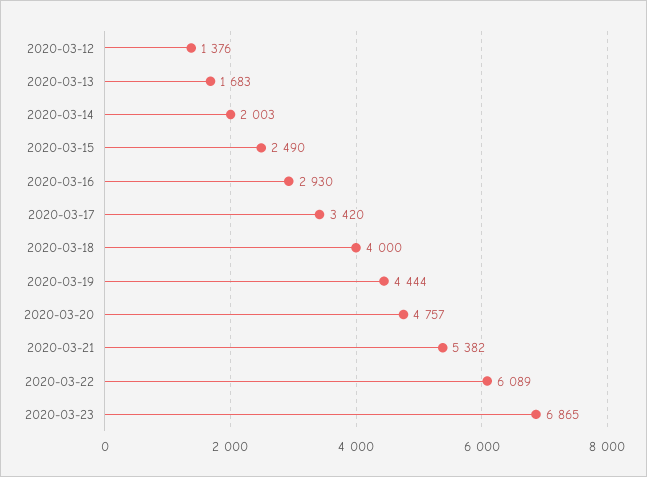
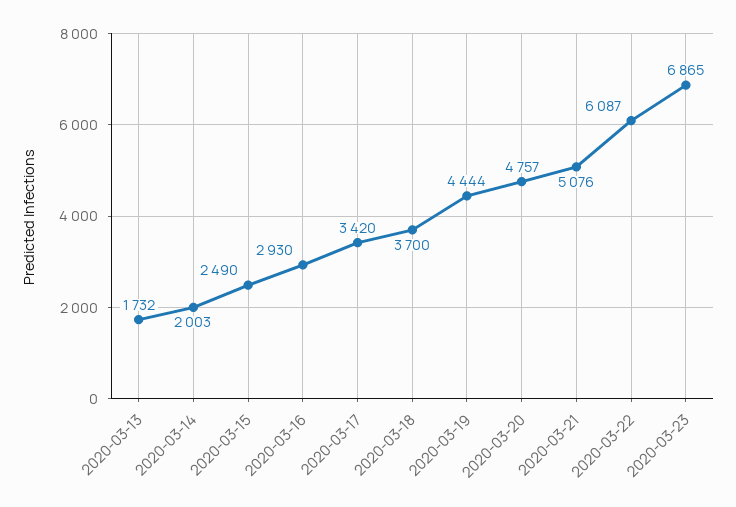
2020-03-12: 1376 -> none
2020-03-13: 1683 -> 1732
2020-03-18: 4000 -> 3700
2020-03-21: 5382 -> 5076
2020-03-22: 6089 -> 6087

